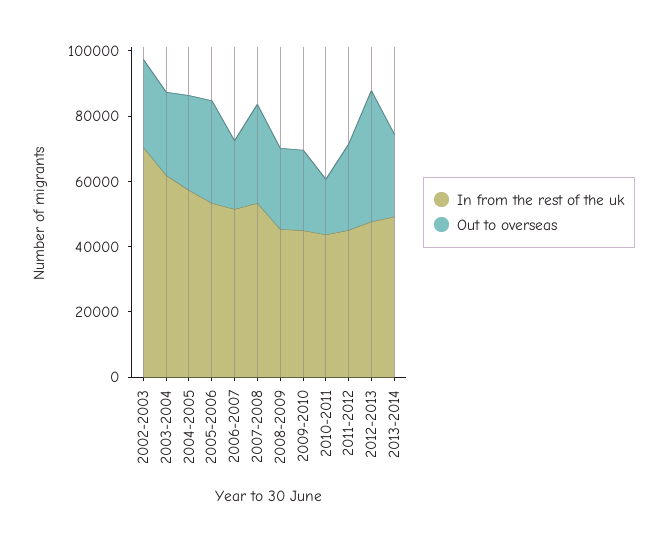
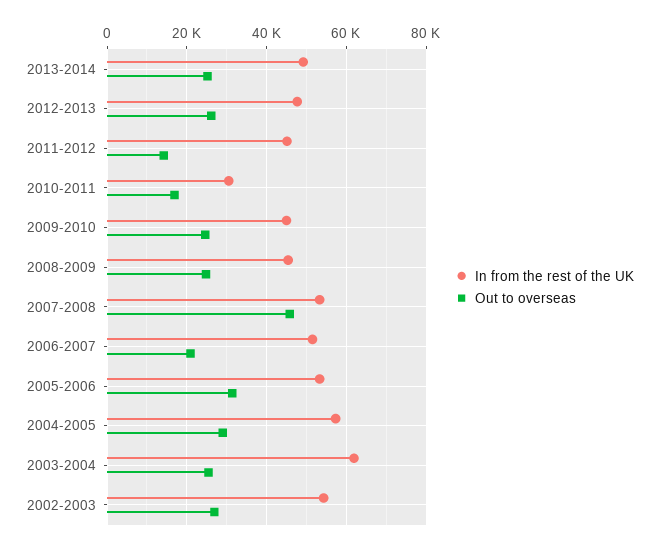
In from the rest of the uk, 2002-2003: 70000 -> 54000
Out to overseas, 2007-2008: 30000 -> 46000
In from the rest of the uk, 2010-2011: 45000 -> 30000
Out to overseas, 2011-2012: 25000 -> 14000
Out to overseas, 2012-2013: 40000 -> 26000

